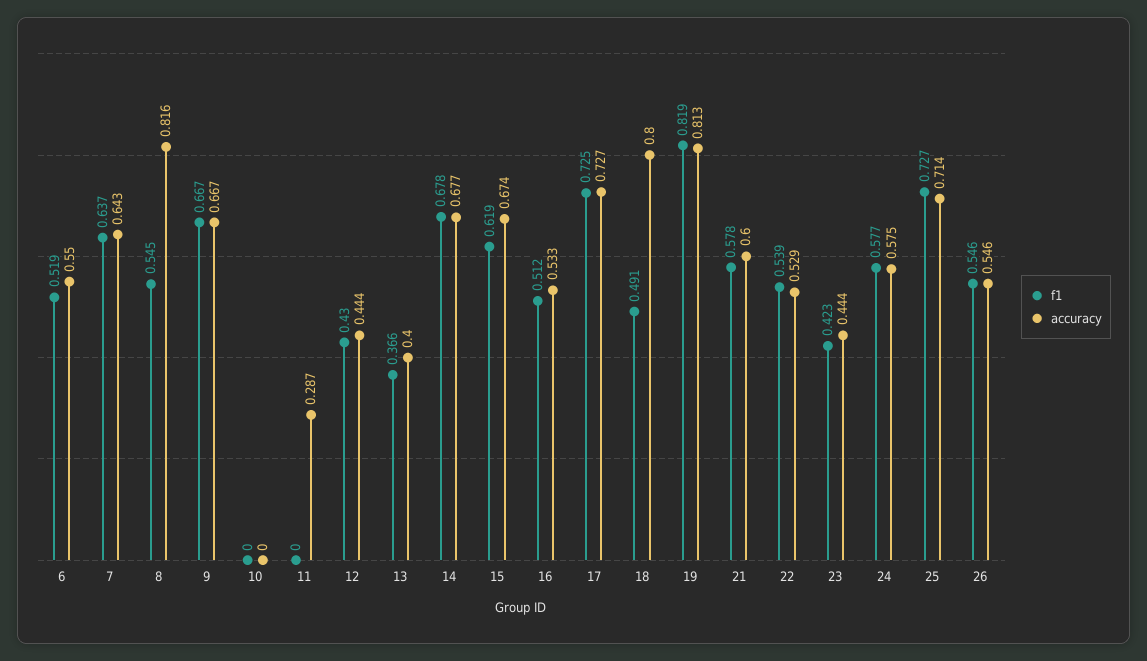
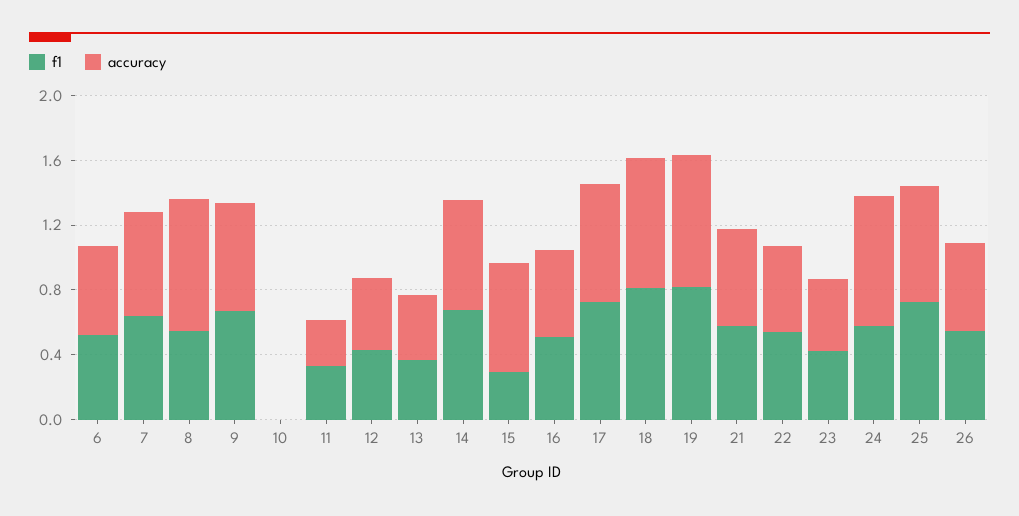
f1, 11: 0 -> 0.3
f1, 15: 0.619 -> 0.3
f1, 18: 0.491 -> 0.8
accuracy, 24: 0.575 -> 0.8

